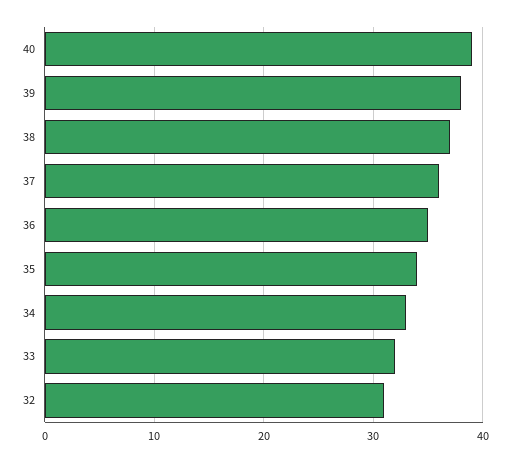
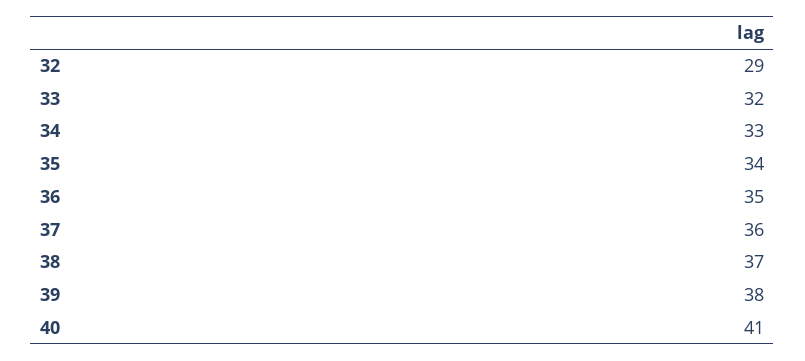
40: 39 -> 41
32: 31 -> 29

